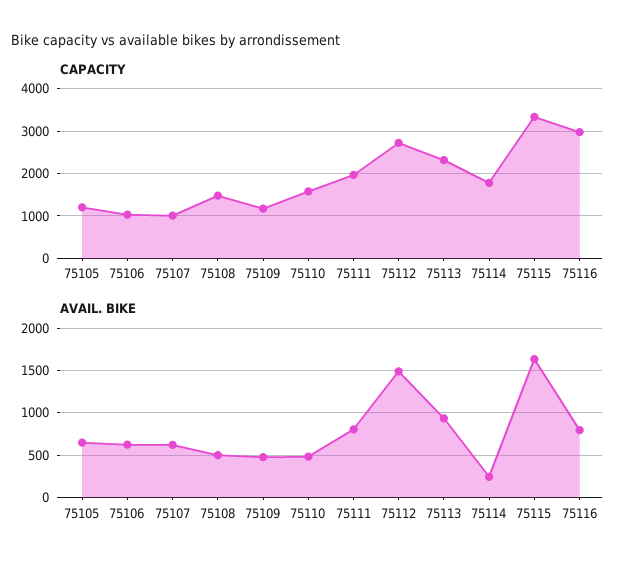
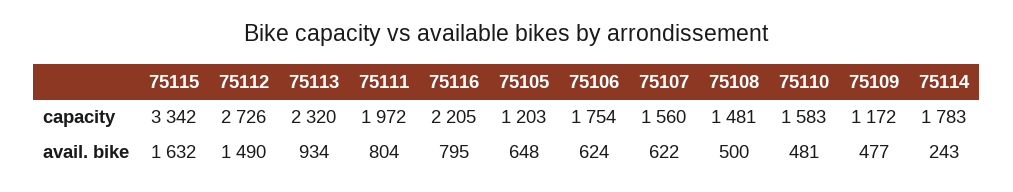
CAPACITY, 75106: 1000 -> 1754
CAPACITY, 75107: 1000 -> 1560
CAPACITY, 75116: 3000 -> 2205

